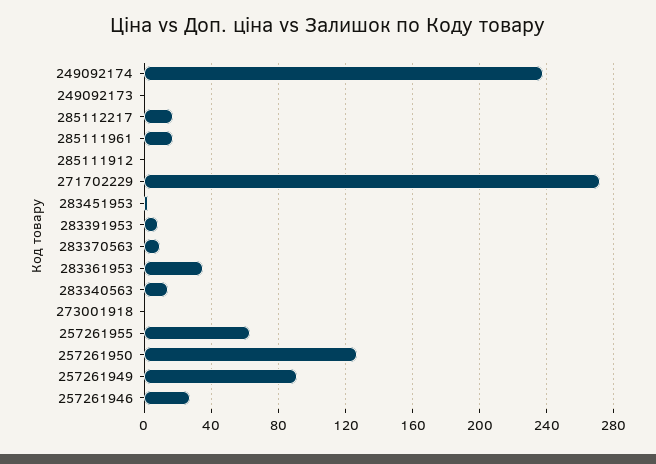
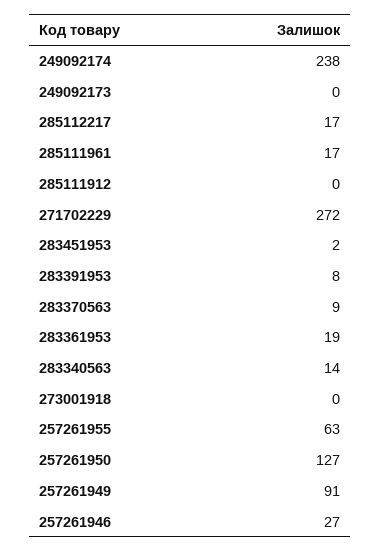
283361953: 35 -> 19

